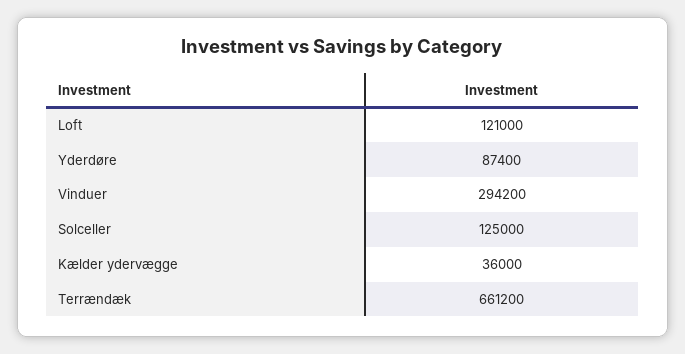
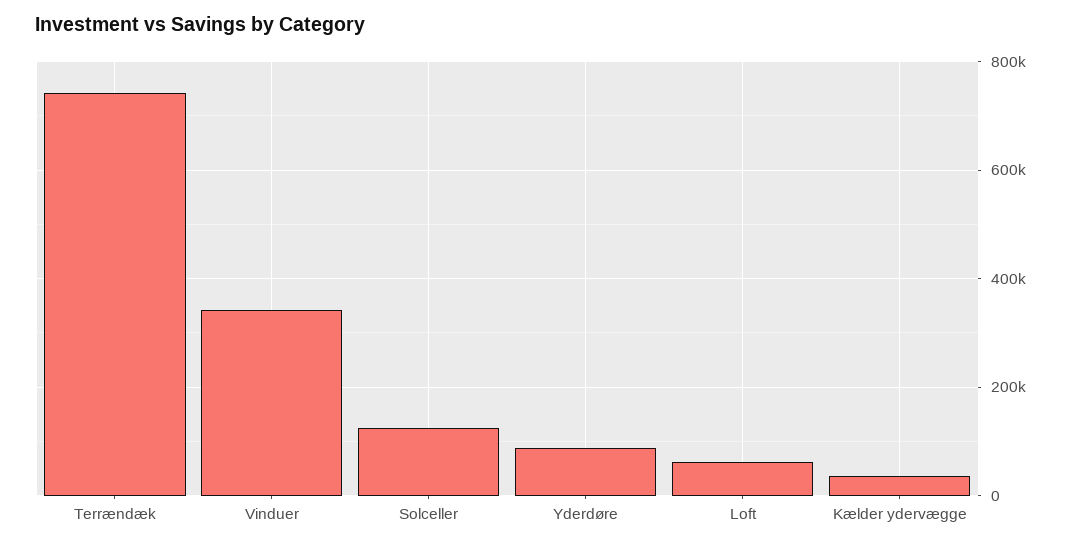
Loft: 121000 -> 60000
Vinduer: 294200 -> 340000
Terrændæk: 661200 -> 740000

